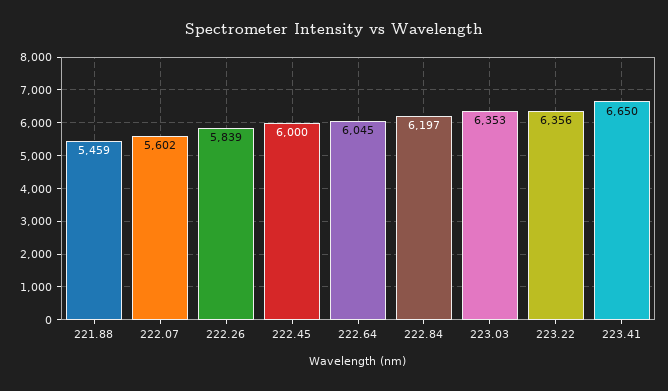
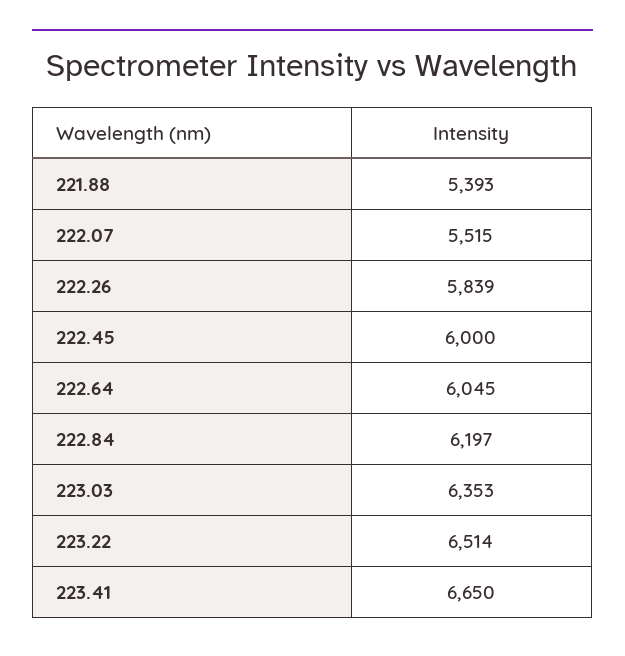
221.88: 5459 -> 5393
222.07: 5602 -> 5515
223.22: 6356 -> 6514

